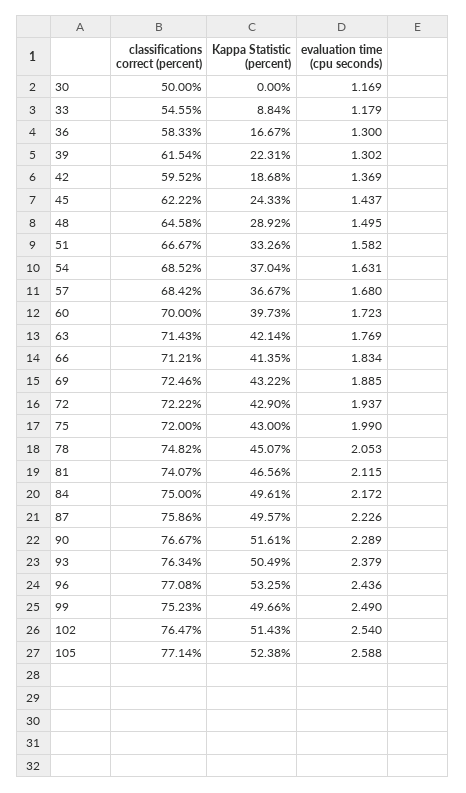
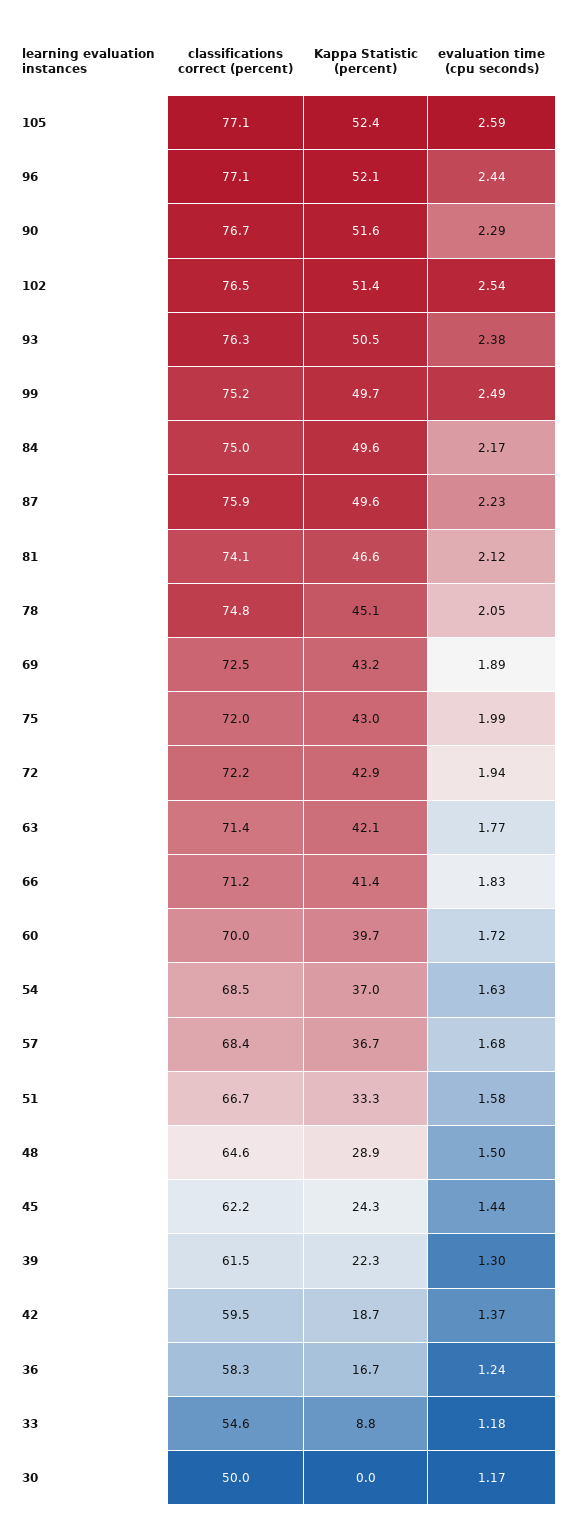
evaluation time (cpu seconds), 36: 1.3 -> 1.24
Kappa Statistic (percent), 96: 53.25 -> 52.1

